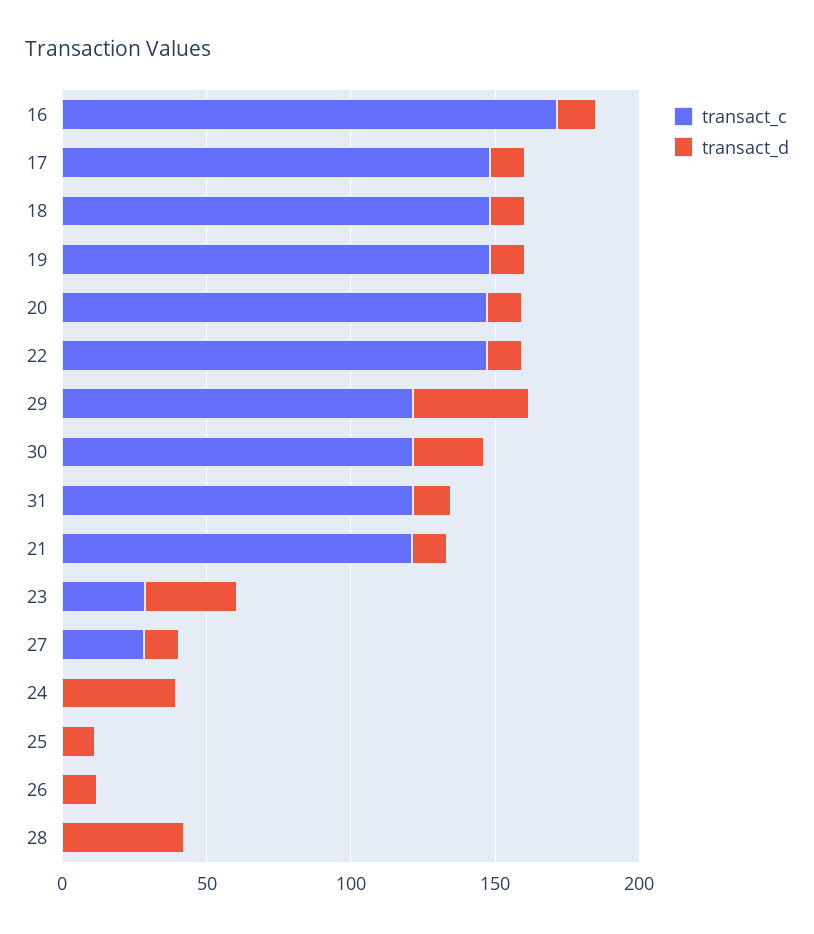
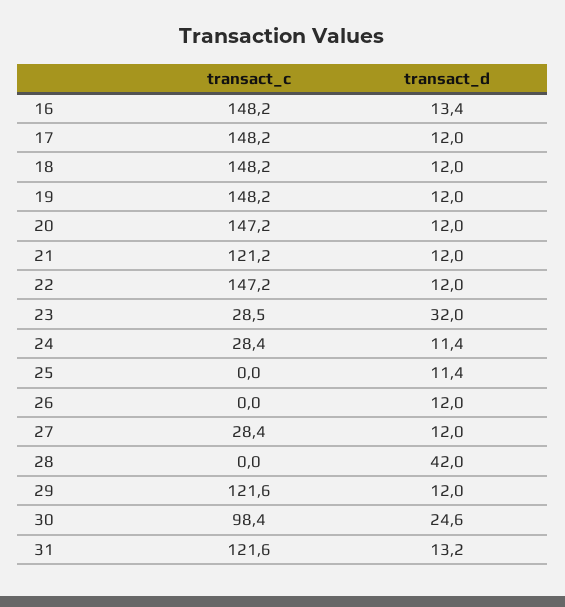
transact_c, 16: 170 -> 148.2
transact_d, 29: 40 -> 12
transact_c, 30: 120 -> 98.4
transact_c, 24: 0 -> 28.4
transact_d, 24: 40 -> 11.4

